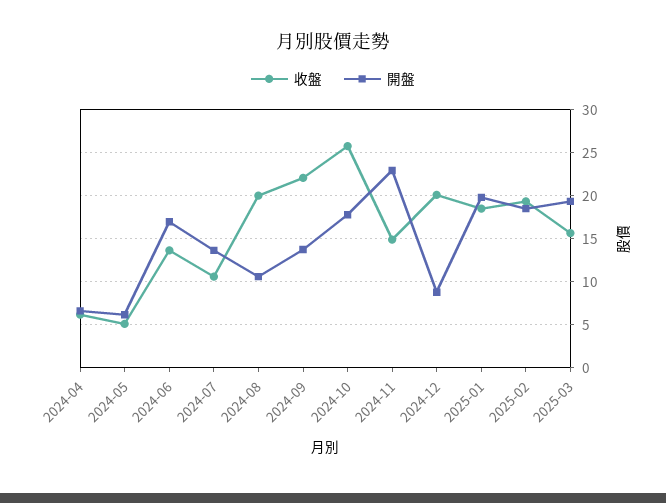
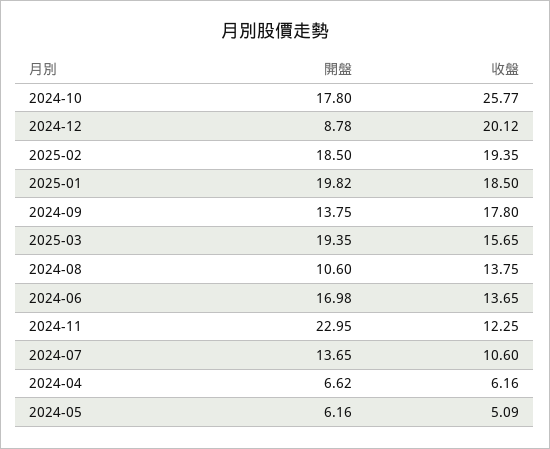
收盤, 2024-08: 20 -> 13.75
收盤, 2024-09: 22 -> 17.8
收盤, 2024-11: 15 -> 12.25

